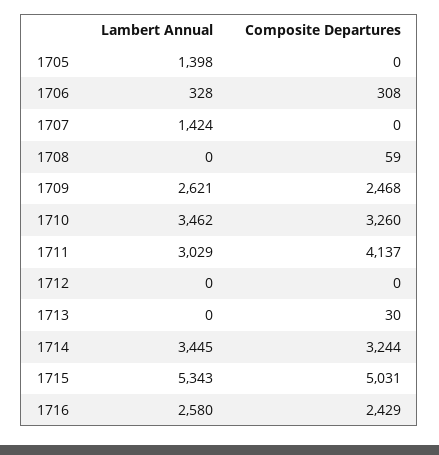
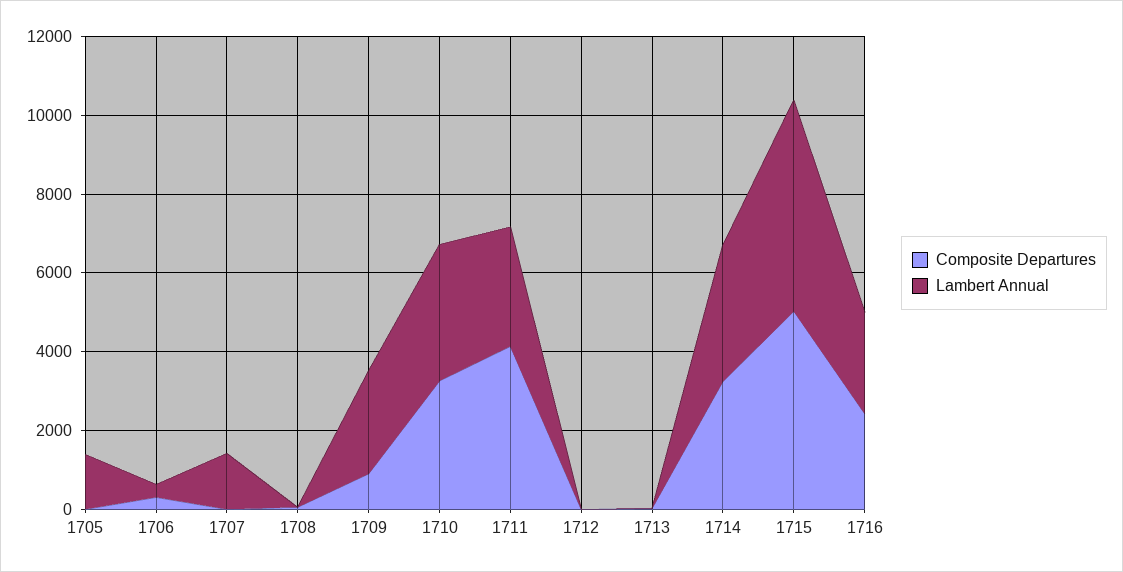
Composite Departures, 1709: 2468 -> 1000

